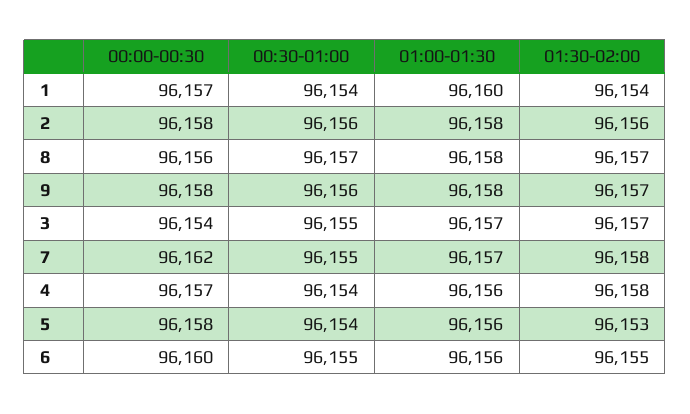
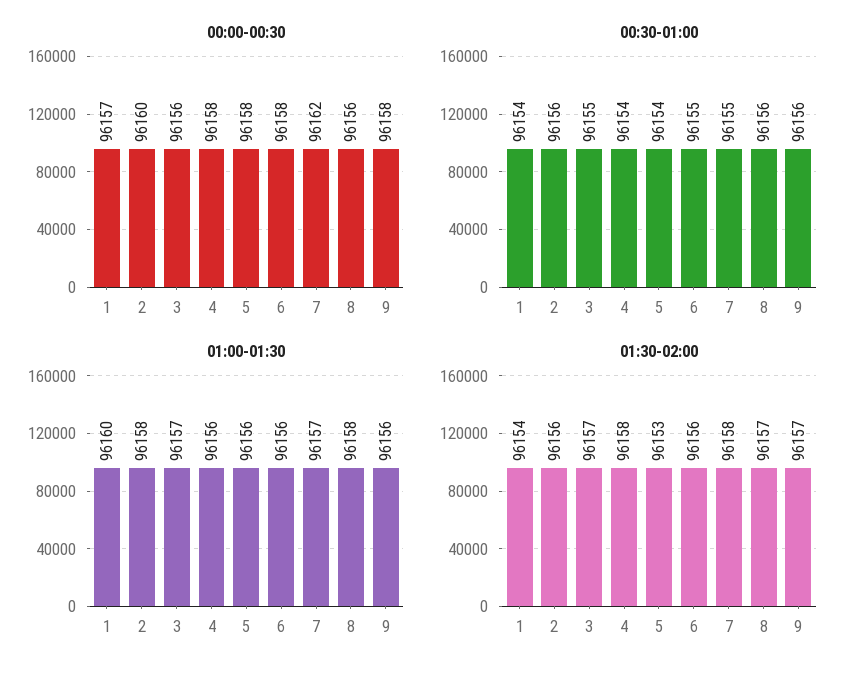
00:00-00:30, 2: 96158 -> 96160
00:30-01:00, 8: 96157 -> 96156
01:00-01:30, 9: 96158 -> 96156
00:00-00:30, 3: 96154 -> 96156
00:00-00:30, 4: 96157 -> 96158
00:00-00:30, 6: 96160 -> 96158
01:30-02:00, 6: 96155 -> 96156

